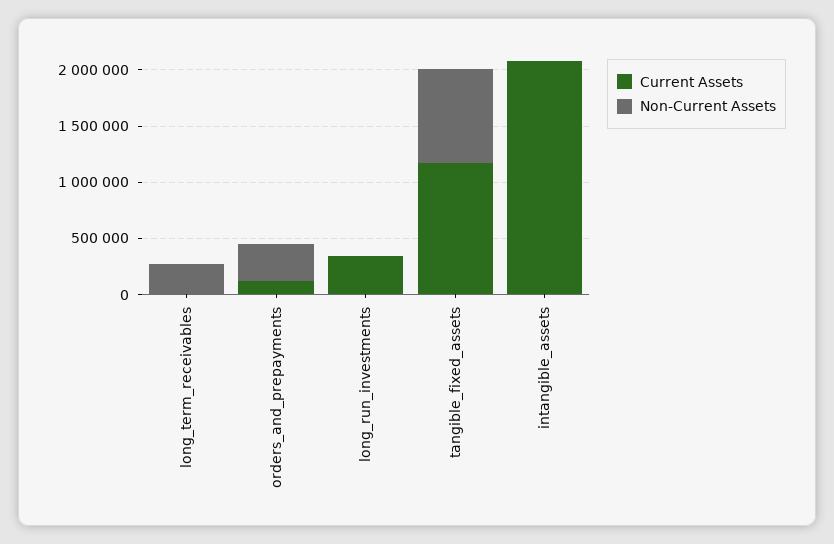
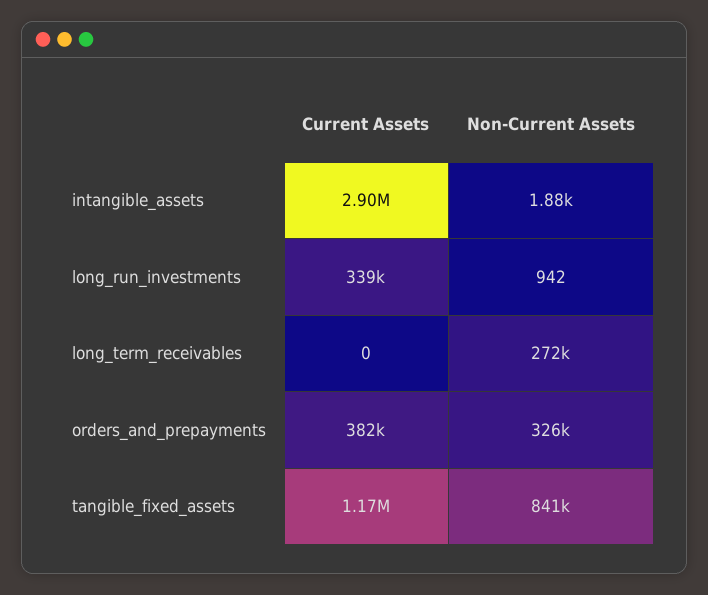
Current Assets, orders_and_prepayments: 100000 -> 382000
Current Assets, intangible_assets: 2100000 -> 2900000

